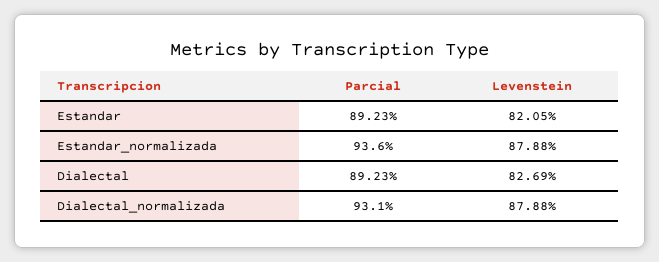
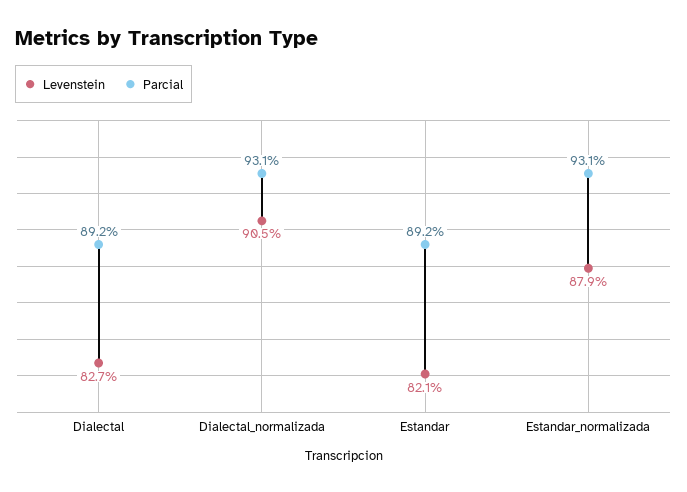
Parcial, Estandar_normalizada: 93.6 -> 93.1
Levenstein, Dialectal_normalizada: 87.88 -> 90.5

